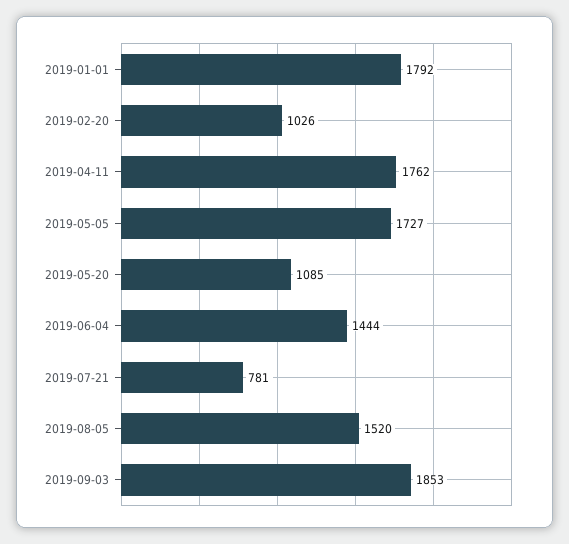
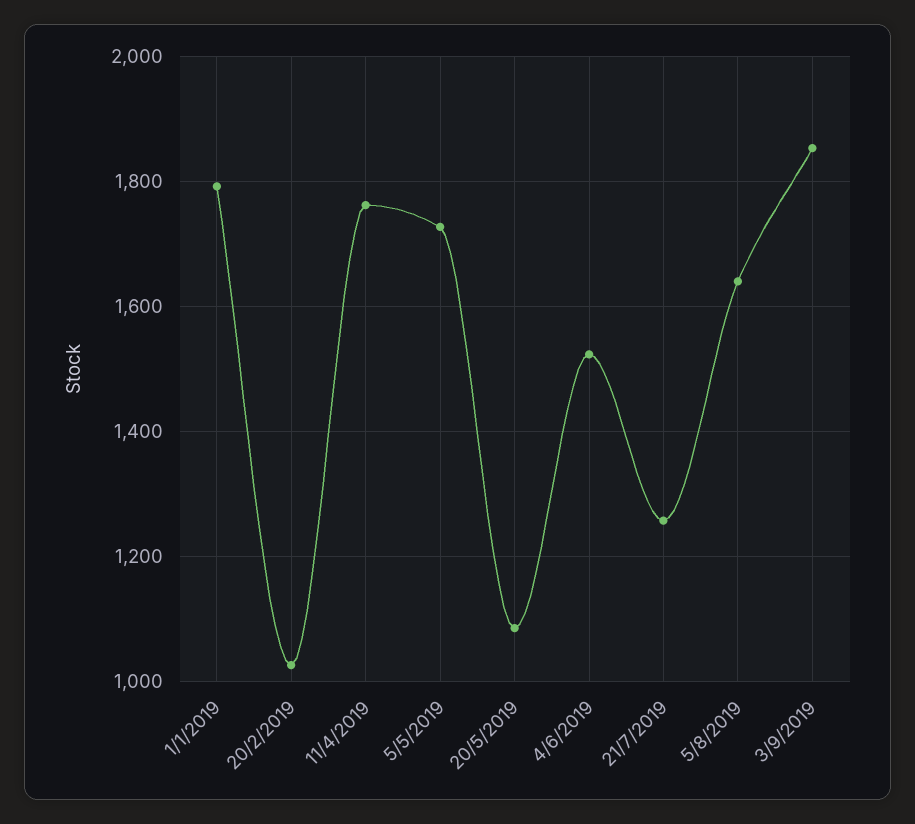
2019-06-04: 1444 -> 1520
2019-07-21: 781 -> 1260
2019-08-05: 1520 -> 1640

